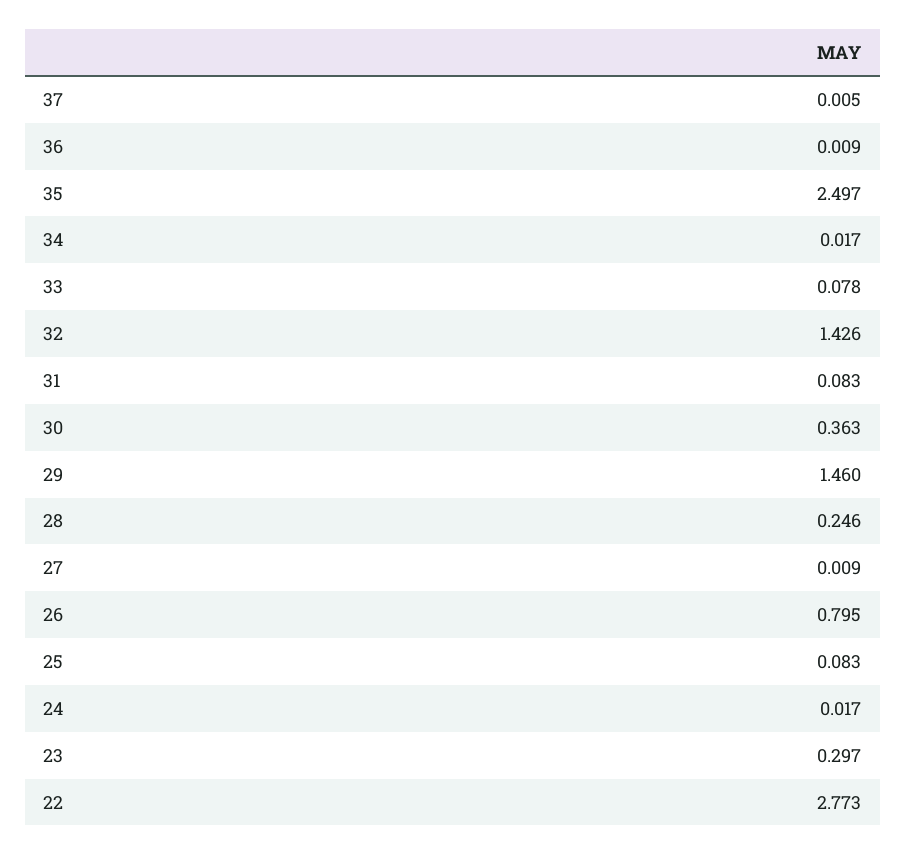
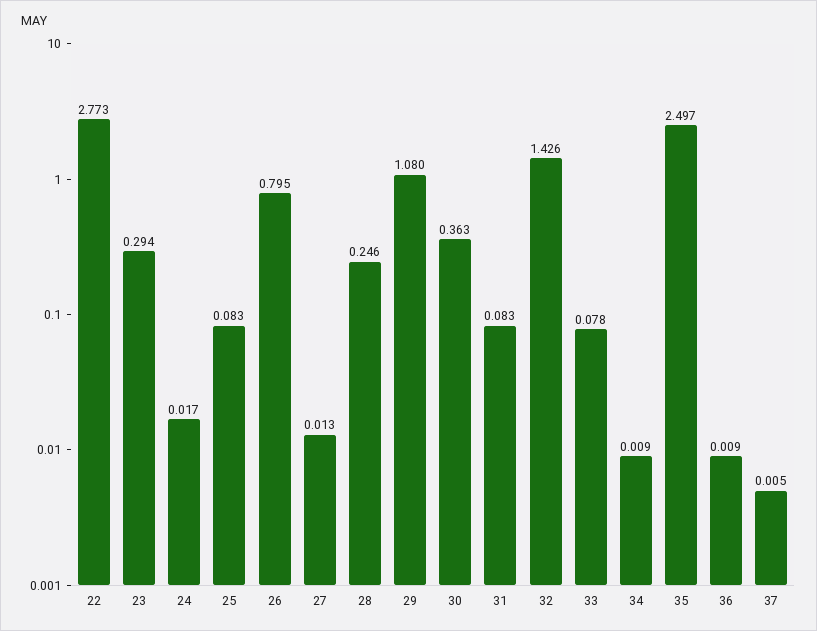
34: 0.017 -> 0.009
29: 1.46 -> 1.08
27: 0.009 -> 0.013
23: 0.297 -> 0.294

